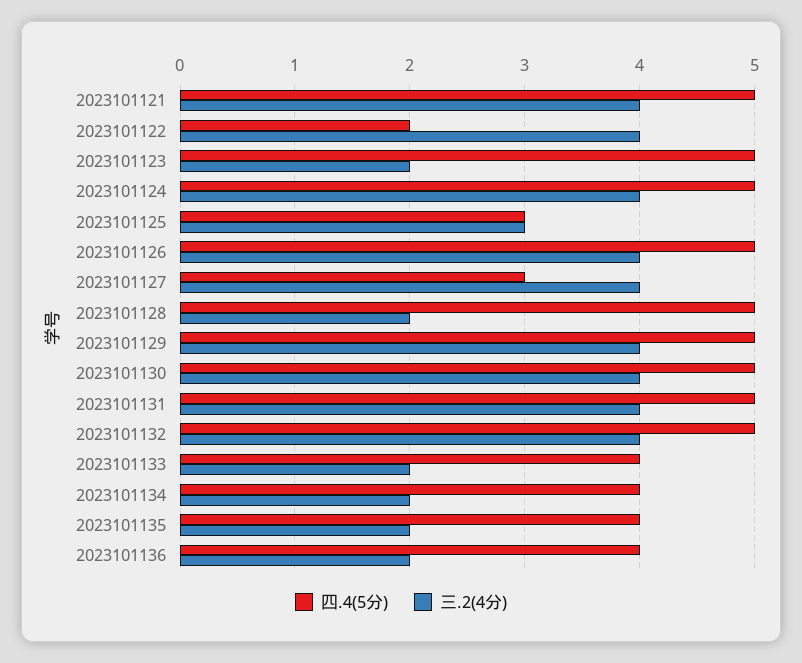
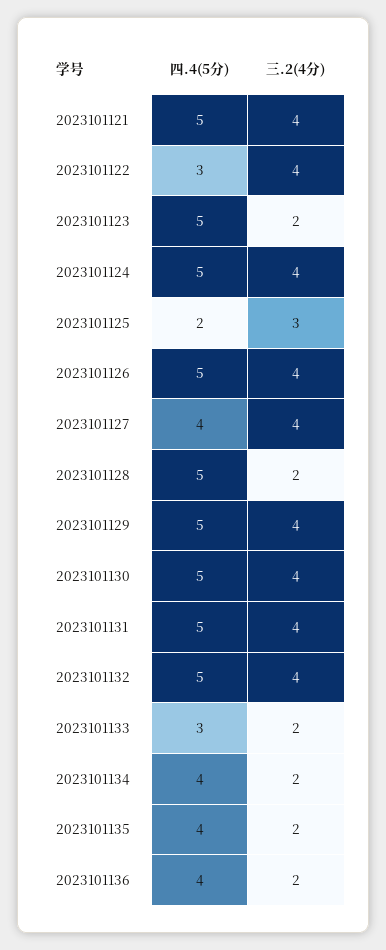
四.4(5分), 2023101122: 2 -> 3
四.4(5分), 2023101125: 3 -> 2
四.4(5分), 2023101127: 3 -> 4
四.4(5分), 2023101133: 4 -> 3

